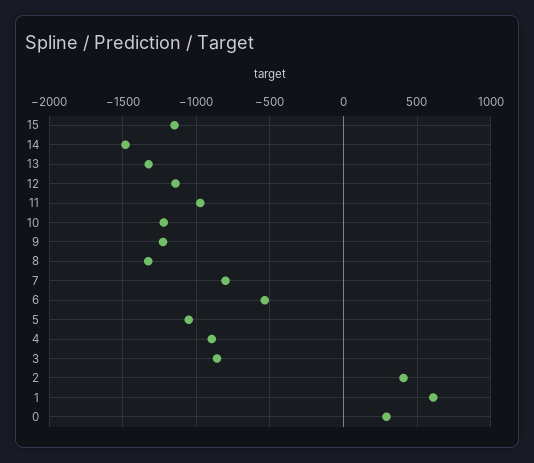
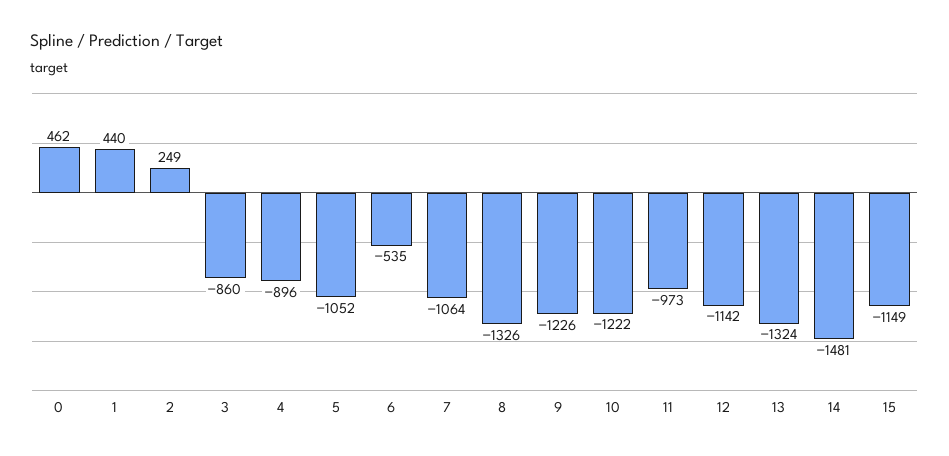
7: -800 -> -1064
2: 400 -> 249
1: 600 -> 440
0: 300 -> 462

